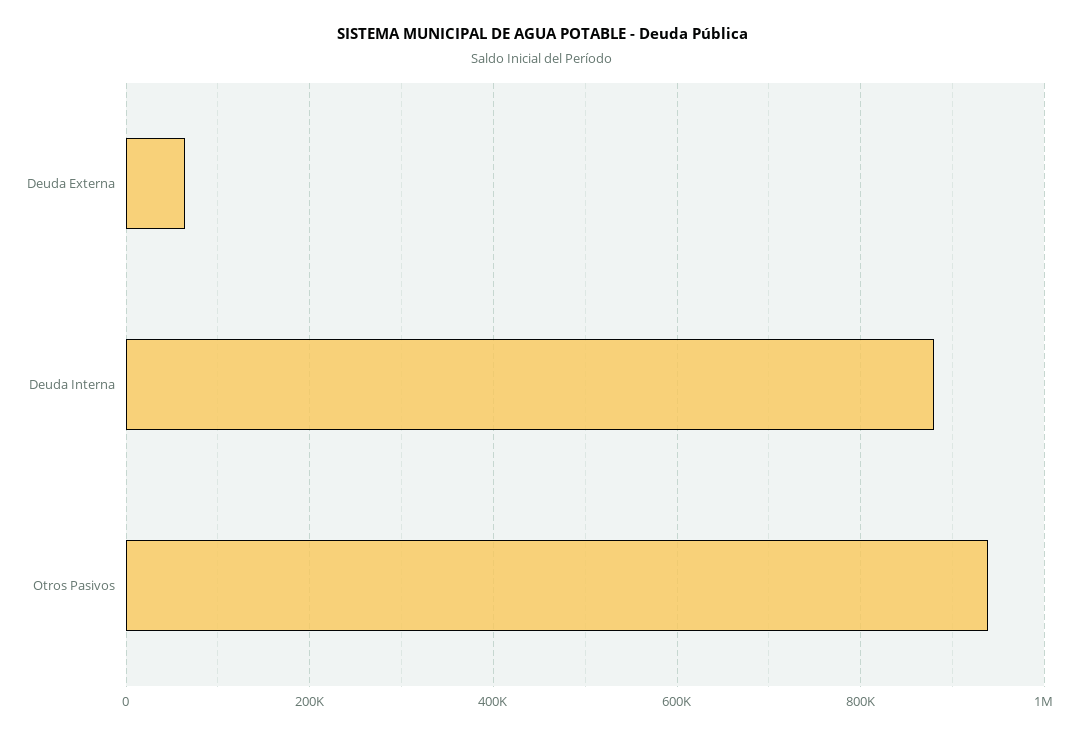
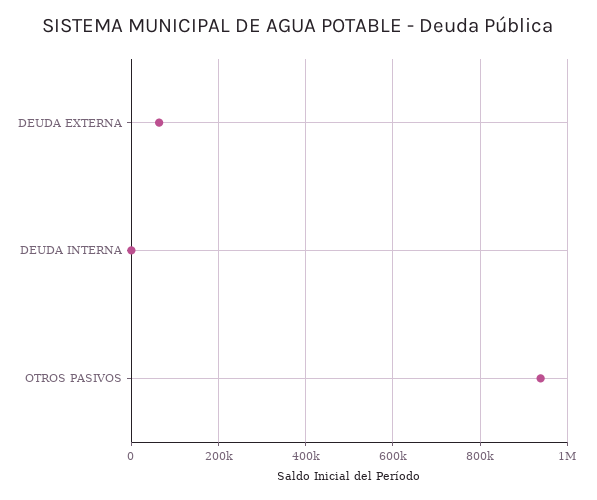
Deuda Interna: 880000 -> 0

